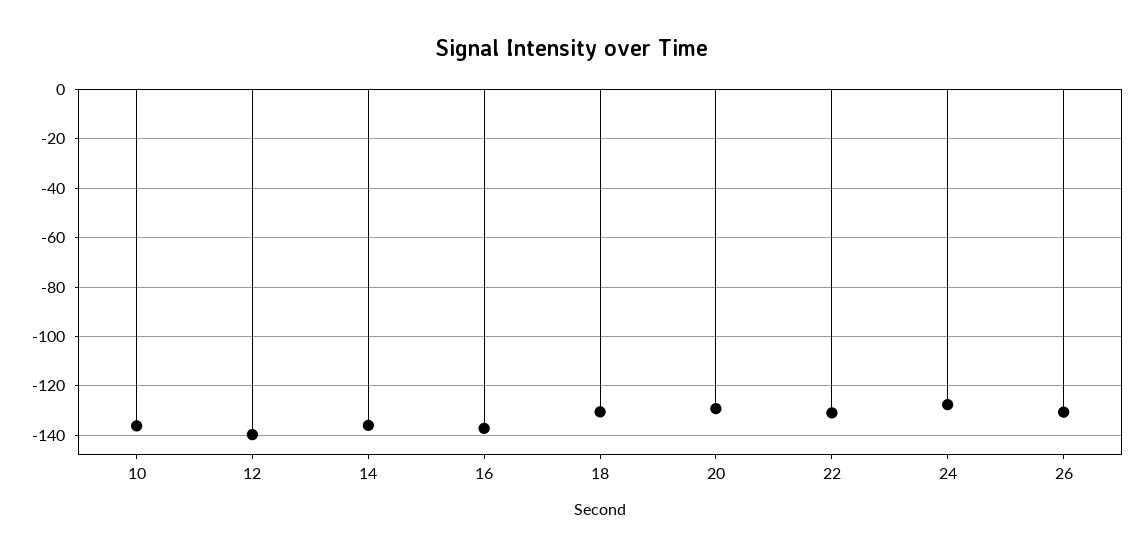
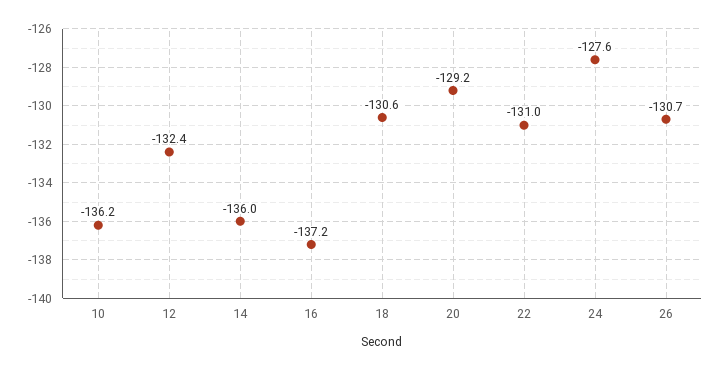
12: -140 -> -132.4

